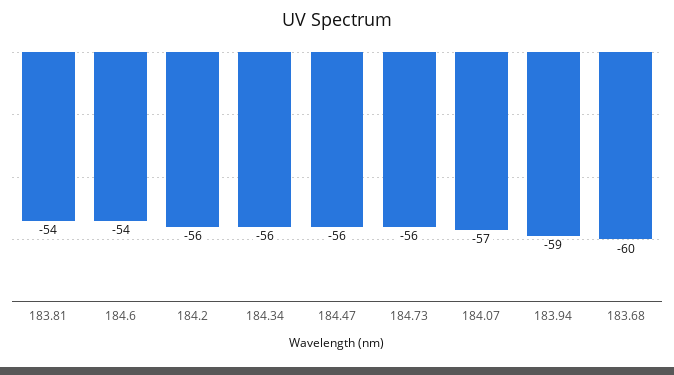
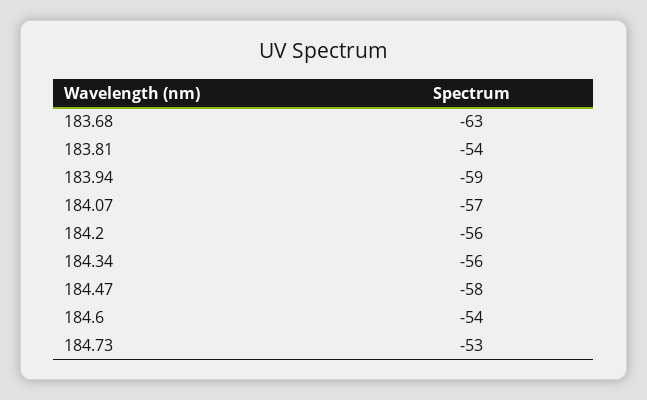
184.47: -56 -> -58
184.73: -56 -> -53
183.68: -60 -> -63

